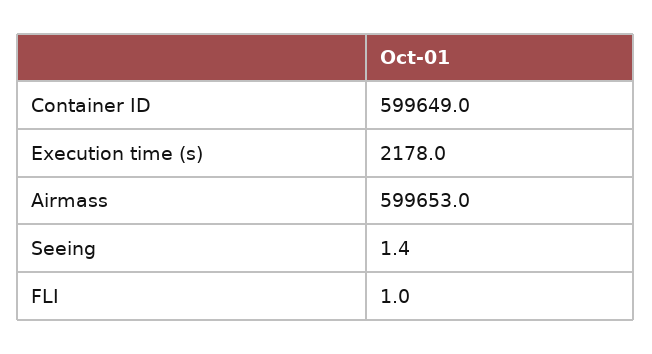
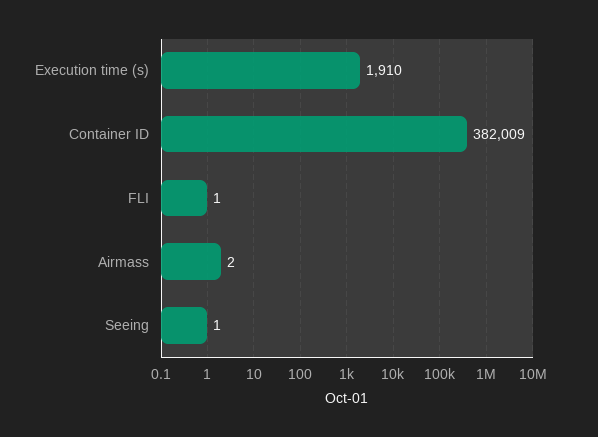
Container ID: 599649 -> 382009
Execution time (s): 2178 -> 1910
Airmass: 599653 -> 2

